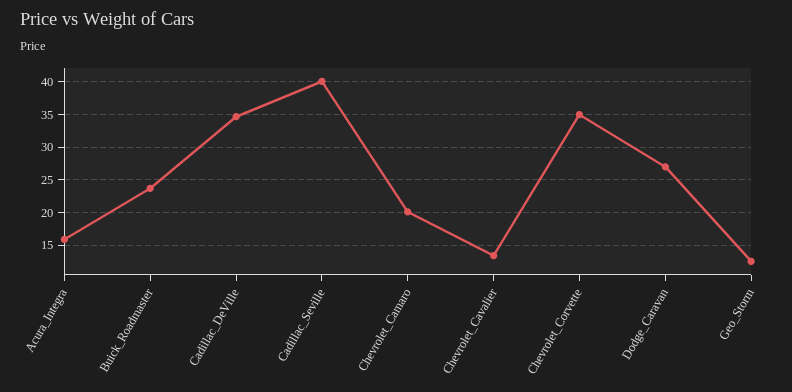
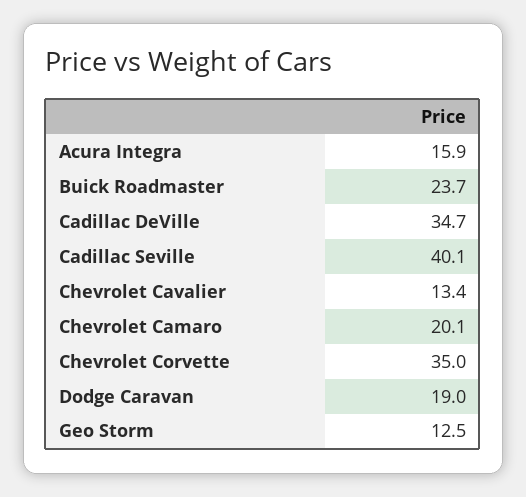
Dodge_Caravan: 27 -> 19

